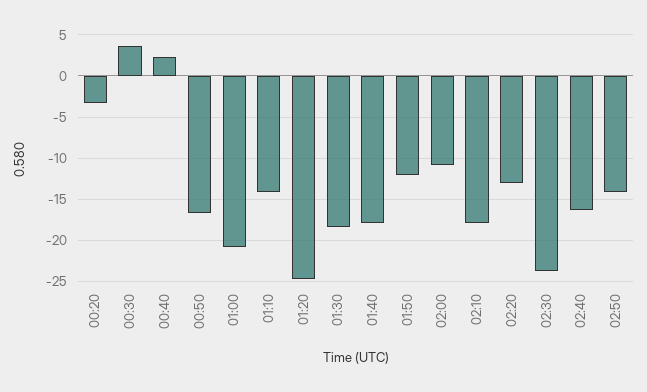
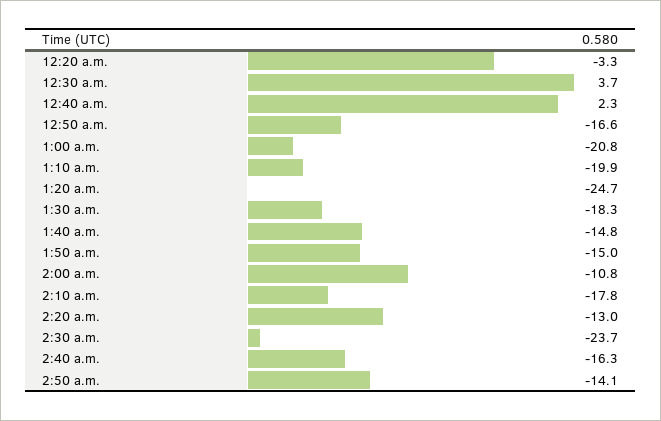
01:10: -14 -> -19.9
01:40: -18 -> -14.8
01:50: -12 -> -15

